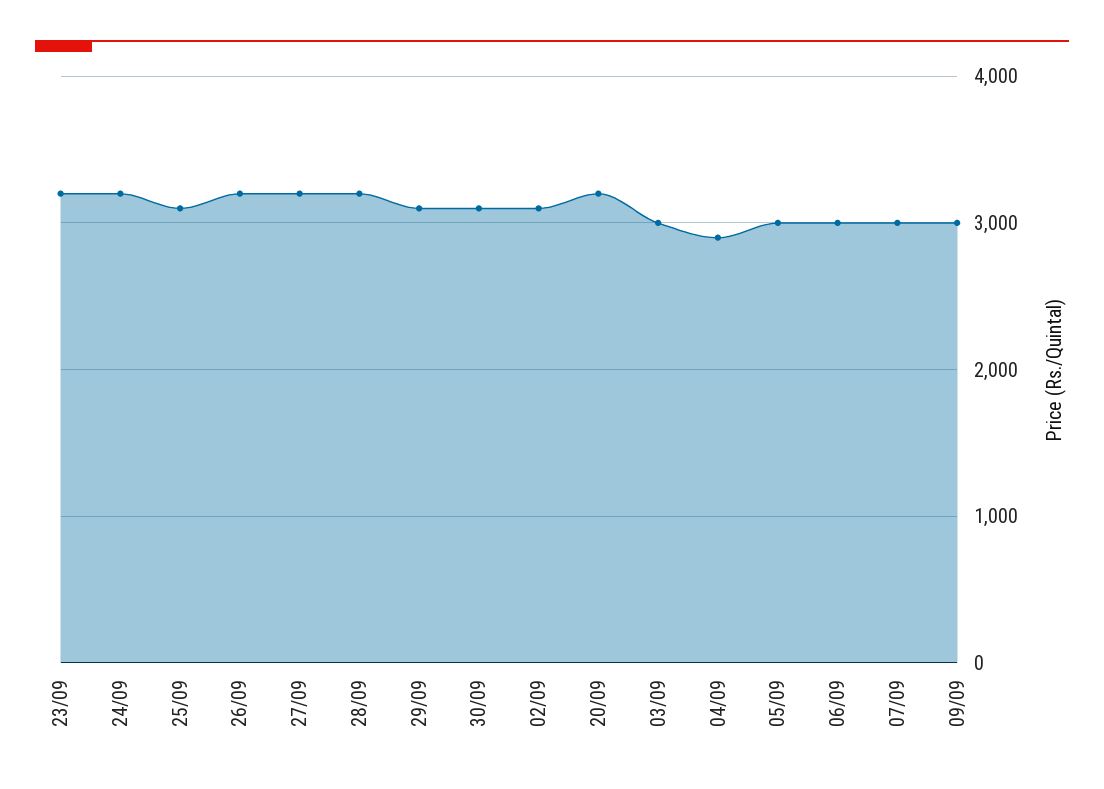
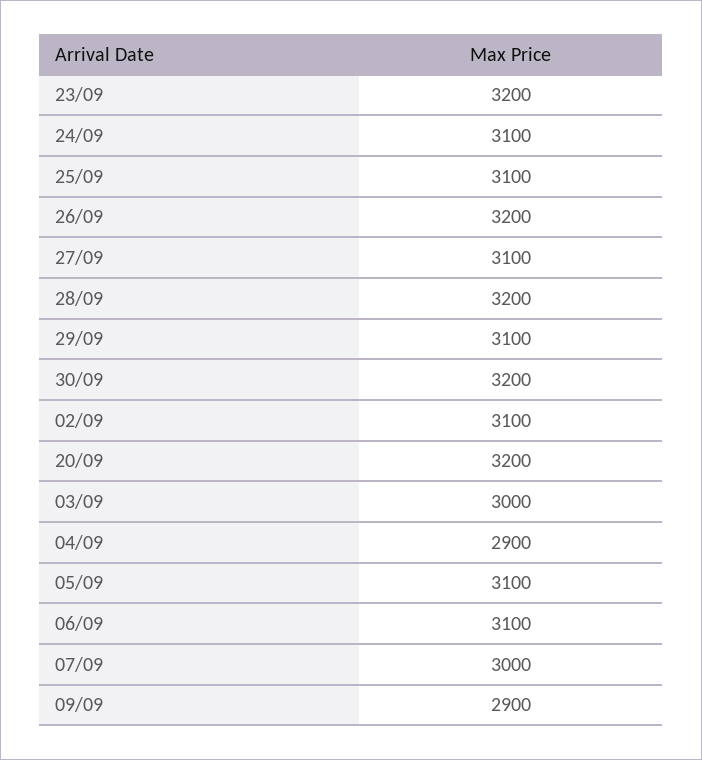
24/09: 3200 -> 3100
27/09: 3200 -> 3100
30/09: 3100 -> 3200
05/09: 3000 -> 3100
06/09: 3000 -> 3100
09/09: 3000 -> 2900

